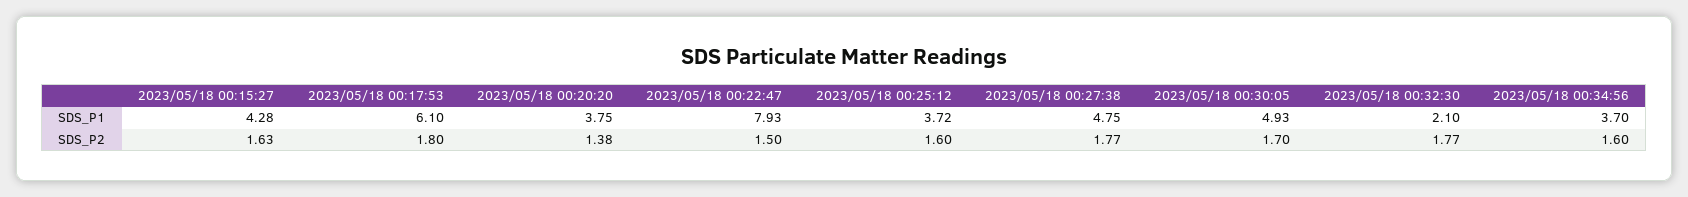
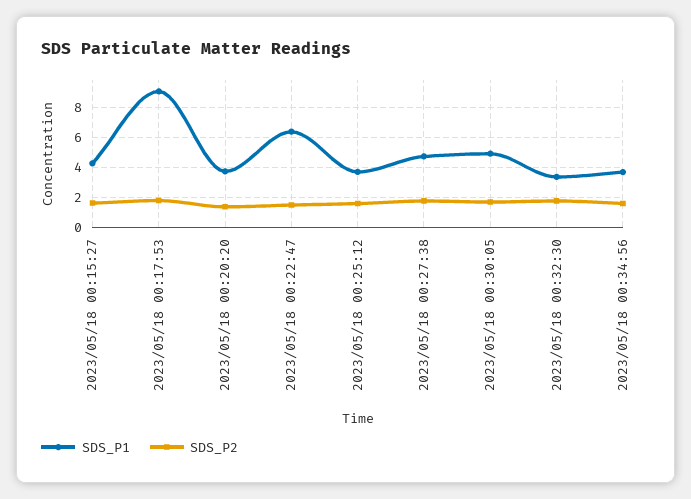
SDS_P1, 2023/05/18 00:17:53: 6.1 -> 9
SDS_P1, 2023/05/18 00:22:47: 7.93 -> 6.5
SDS_P1, 2023/05/18 00:32:30: 2.1 -> 3.5

